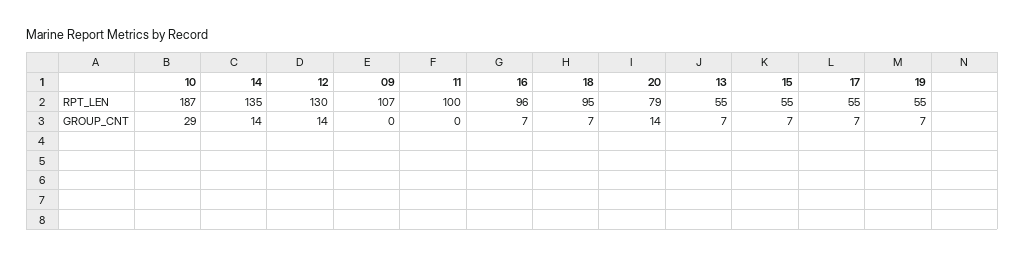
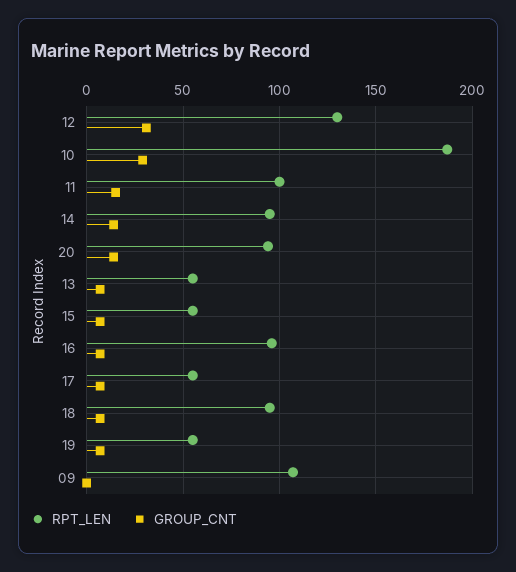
RPT_LEN, 14: 135 -> 95
RPT_LEN, 20: 79 -> 95
GROUP_CNT, 12: 14 -> 30
GROUP_CNT, 11: 0 -> 15

